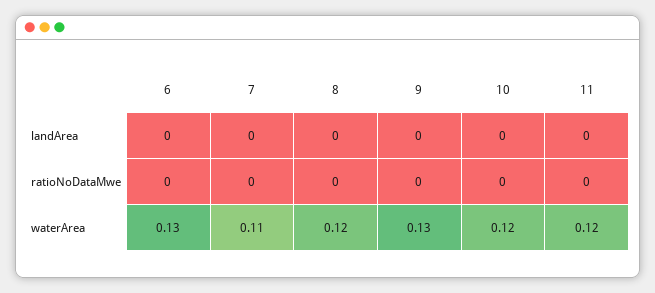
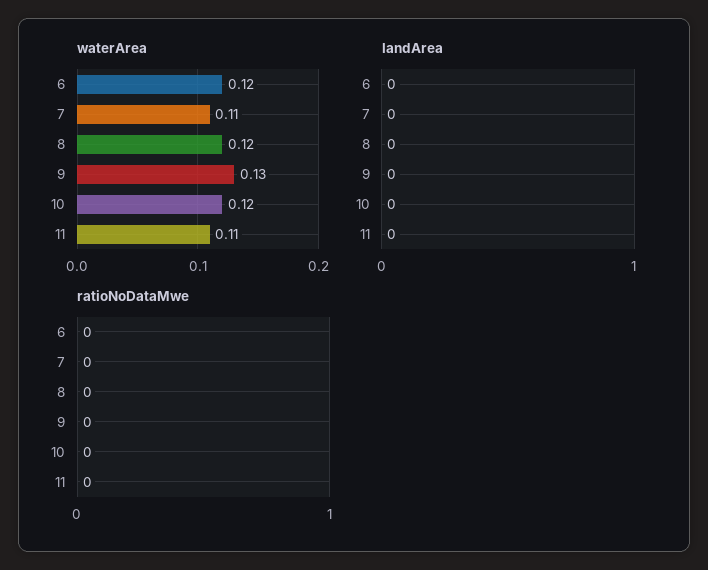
waterArea, 6: 0.13 -> 0.12
waterArea, 11: 0.12 -> 0.11

